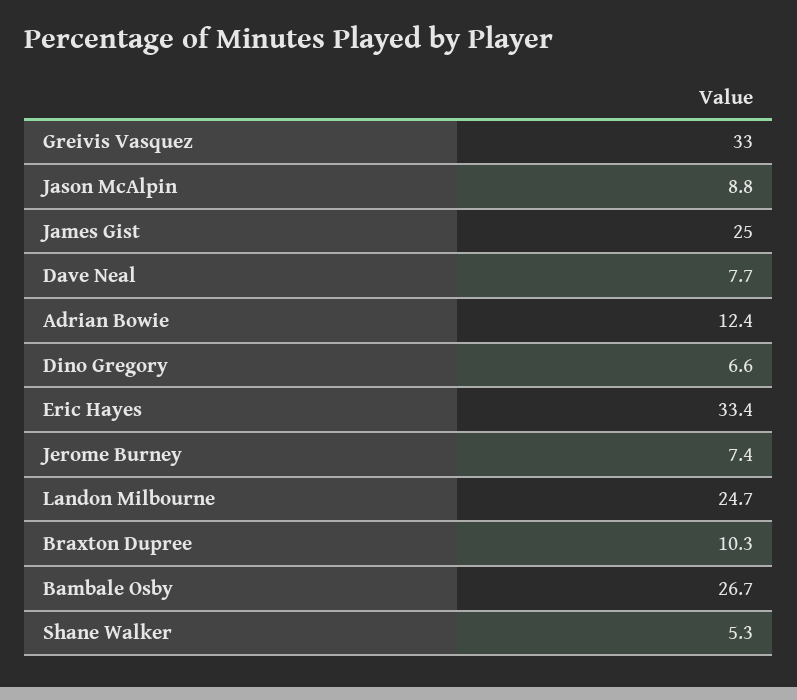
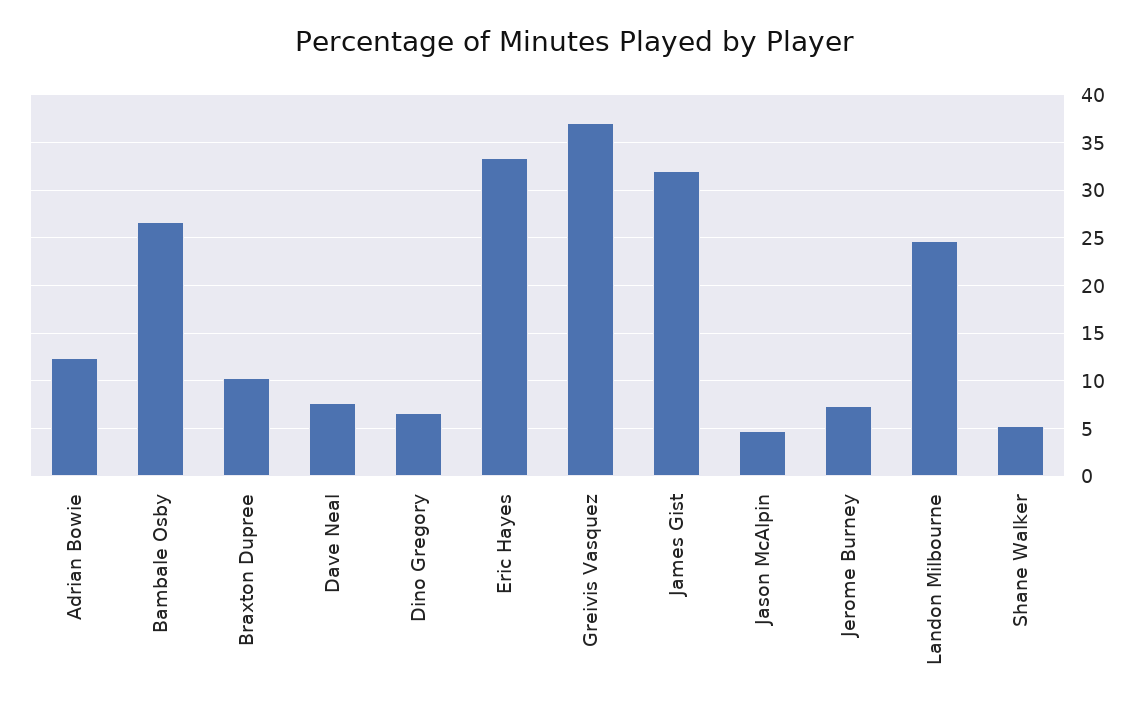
Greivis Vasquez: 33 -> 37
Jason McAlpin: 8.8 -> 5
James Gist: 25 -> 32

